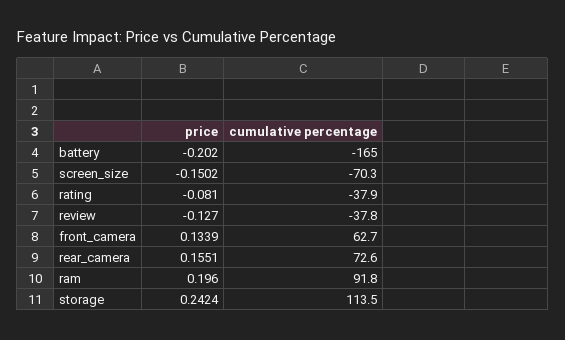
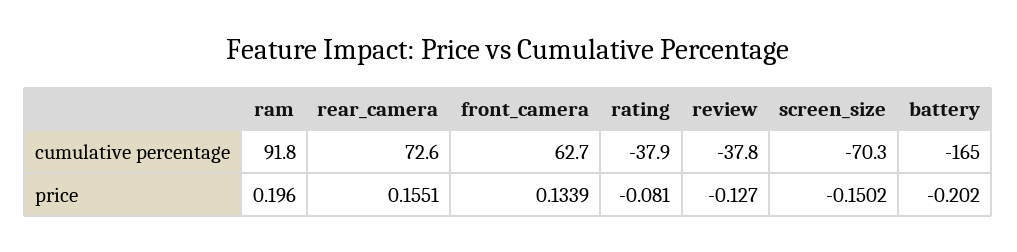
price, storage: 0.2424 -> none
cumulative percentage, storage: 113.5 -> none

